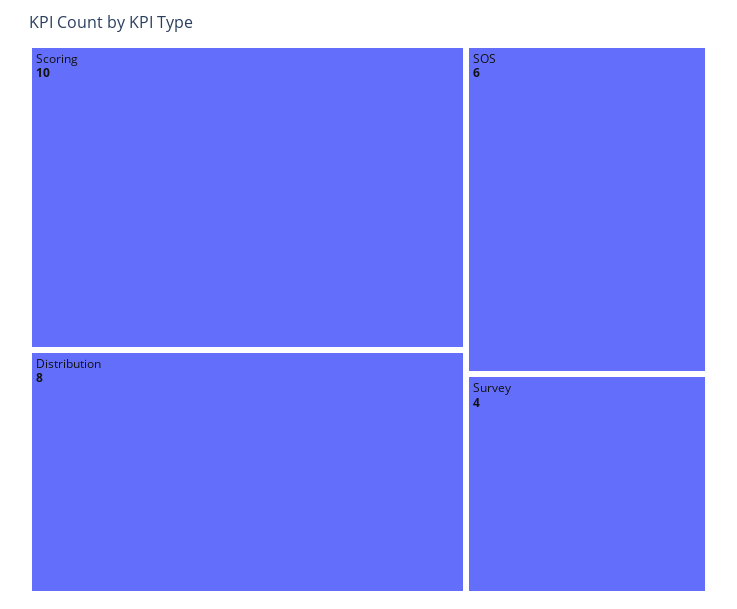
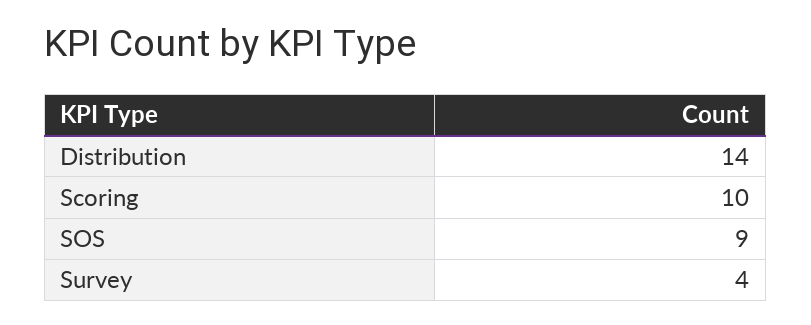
Distribution: 8 -> 14
SOS: 6 -> 9

